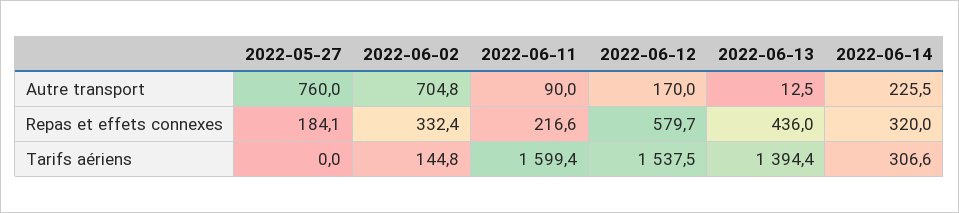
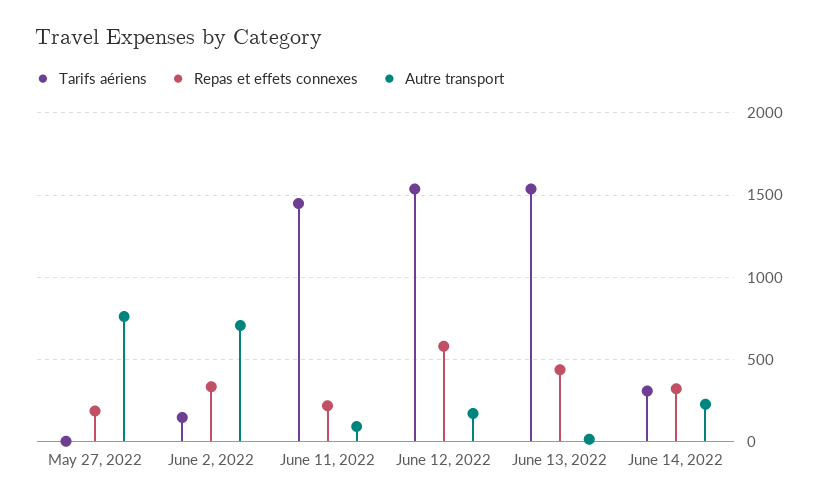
Tarifs aériens, 2022-06-11: 1599.4 -> 1450
Tarifs aériens, 2022-06-13: 1394.4 -> 1550

